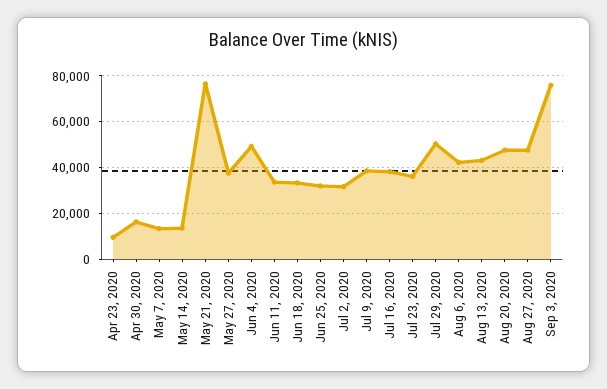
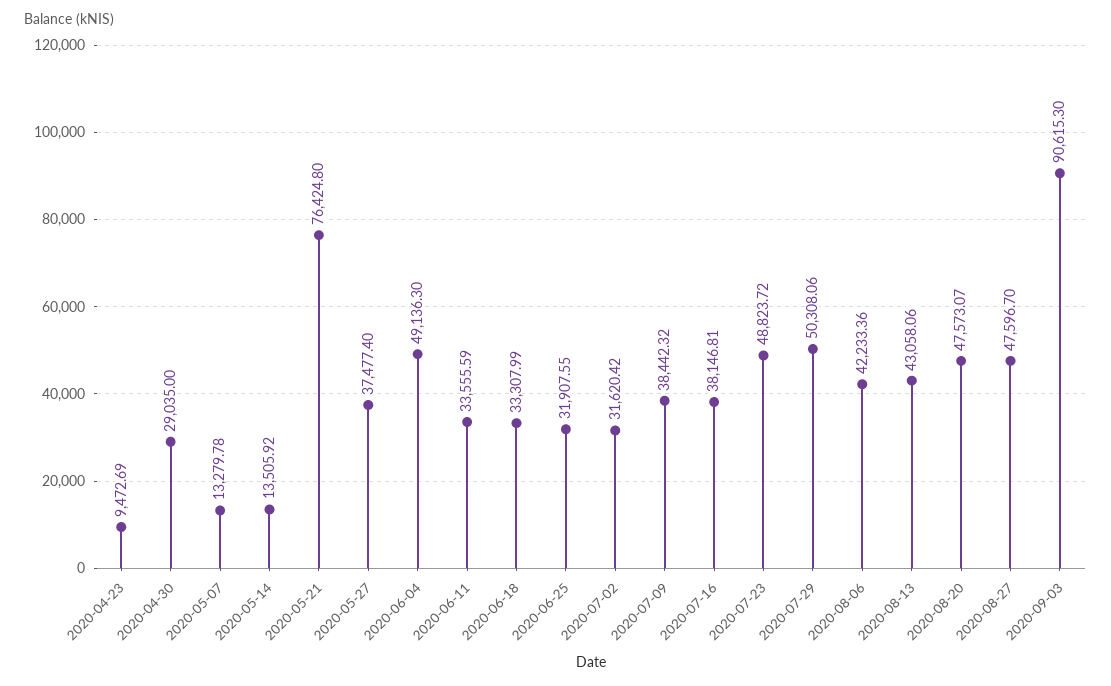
Apr 30, 2020: 15000 -> 29035
Jul 23, 2020: 35000 -> 48823.72
Sep 3, 2020: 75000 -> 90615.3

